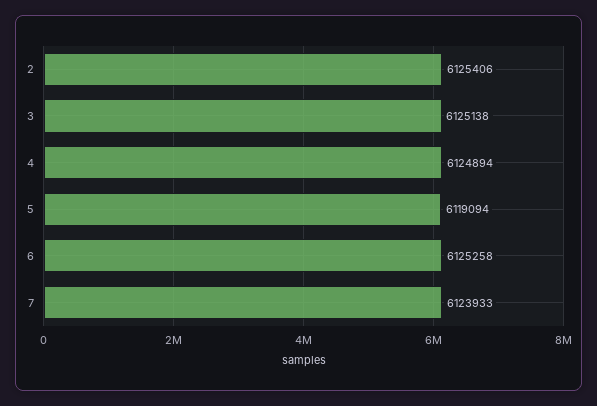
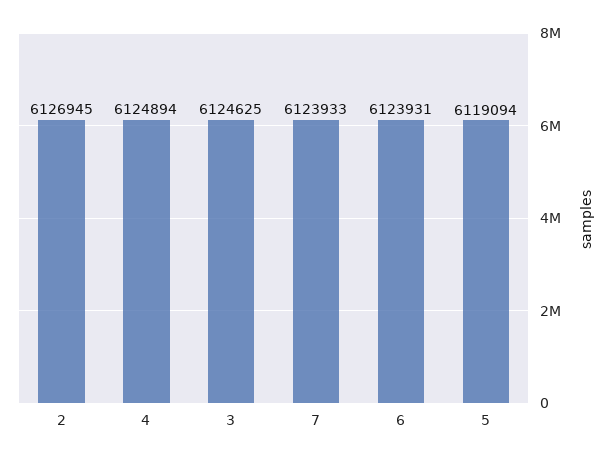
2: 6125406 -> 6126945
3: 6125138 -> 6124625
6: 6125258 -> 6123931

